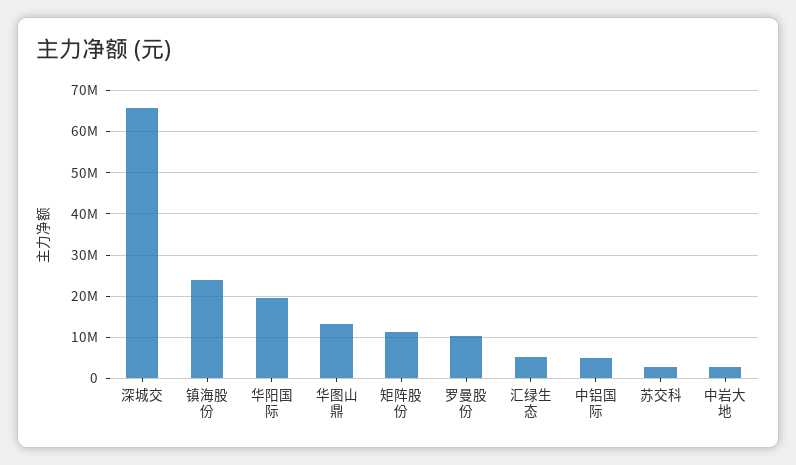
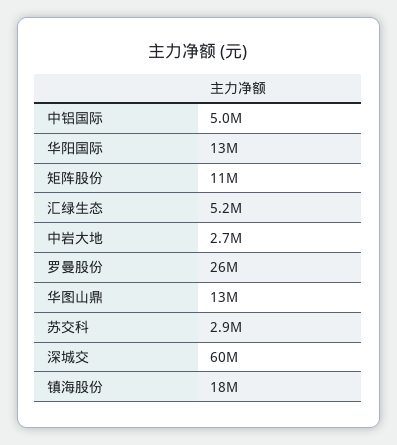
深城交: 66000000 -> 60000000
镇海股份: 24000000 -> 18000000
华阳国际: 20000000 -> 13000000
罗曼股份: 10000000 -> 26000000

